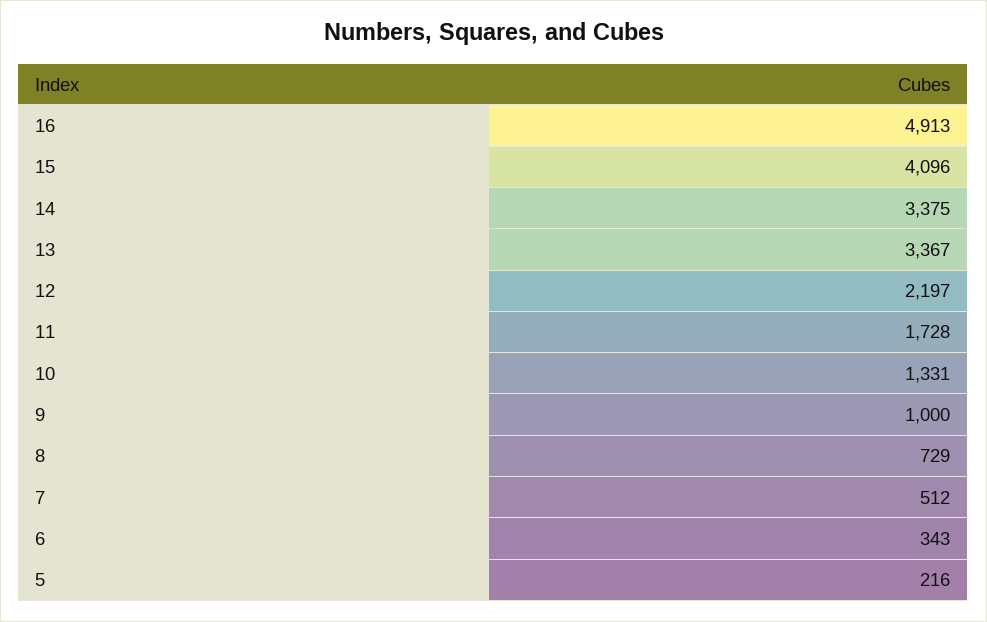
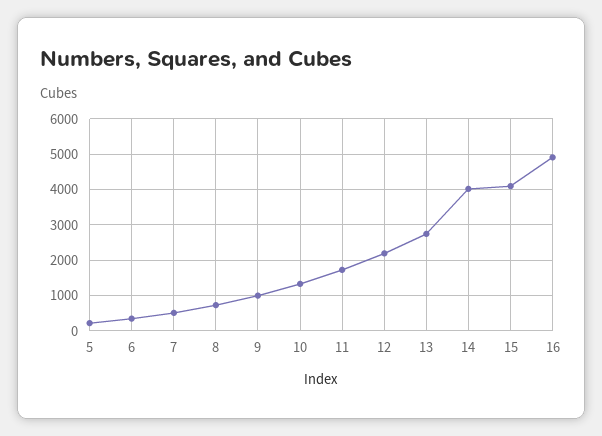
14: 3375 -> 4000
13: 3367 -> 2800

